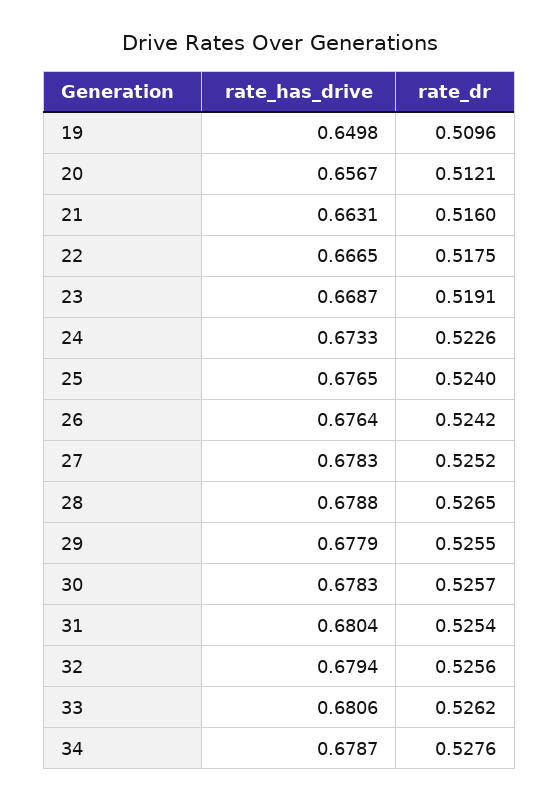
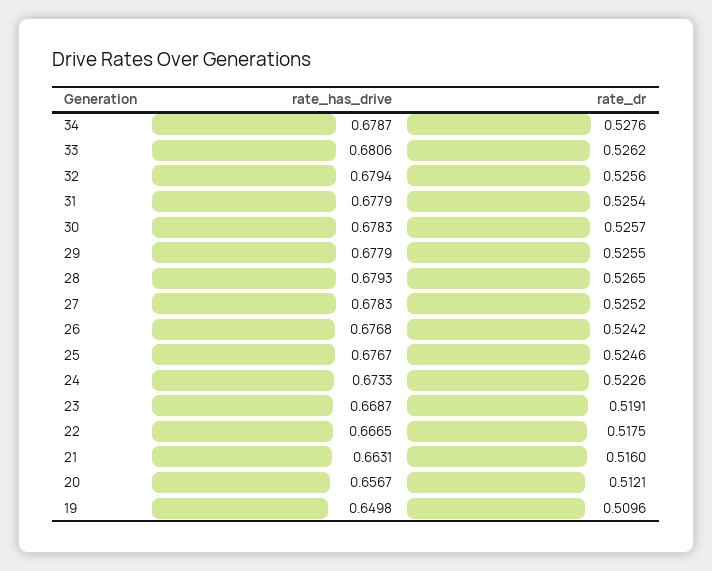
rate_has_drive, 25: 0.6765 -> 0.6767
rate_dr, 25: 0.524 -> 0.5246
rate_has_drive, 26: 0.6764 -> 0.6768
rate_has_drive, 28: 0.6788 -> 0.6793
rate_has_drive, 31: 0.6804 -> 0.6779

